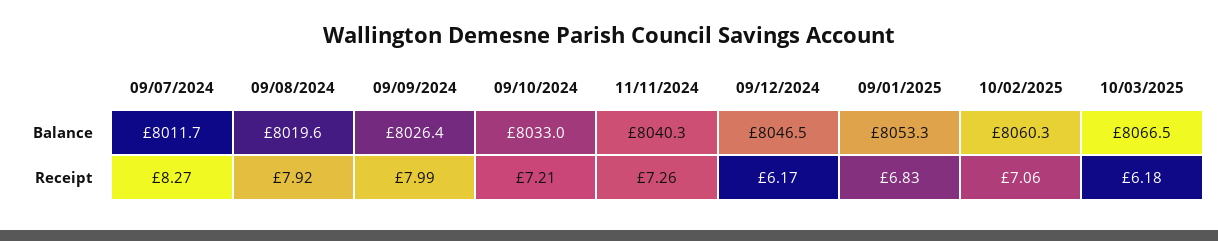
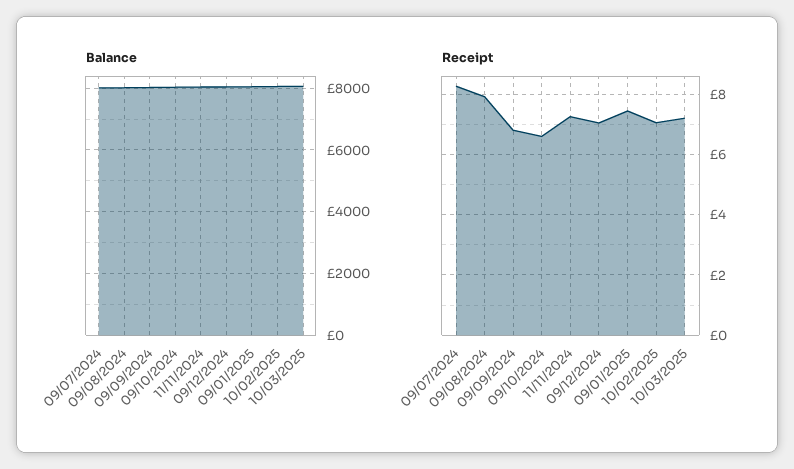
Receipt, 09/09/2024: 7.99 -> 6.8
Receipt, 09/10/2024: 7.21 -> 6.6
Receipt, 09/12/2024: 6.17 -> 7
Receipt, 09/01/2025: 6.83 -> 7.4
Receipt, 10/03/2025: 6.18 -> 7.2

